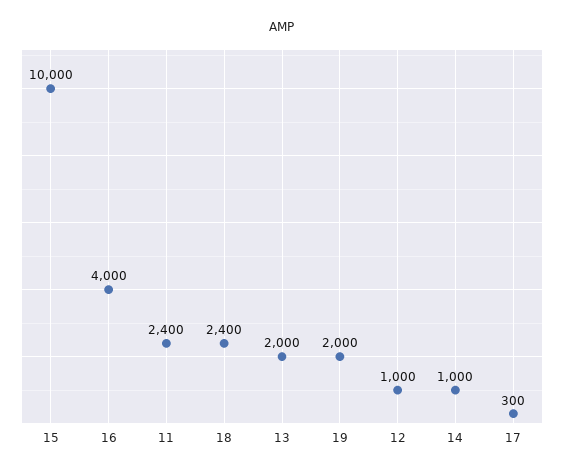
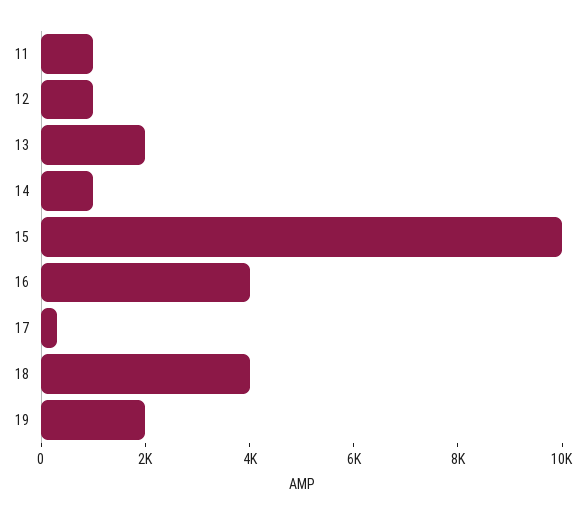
11: 2400 -> 1000
18: 2400 -> 4000

